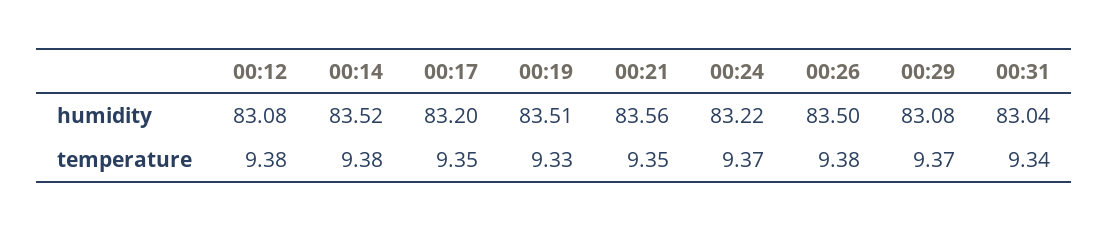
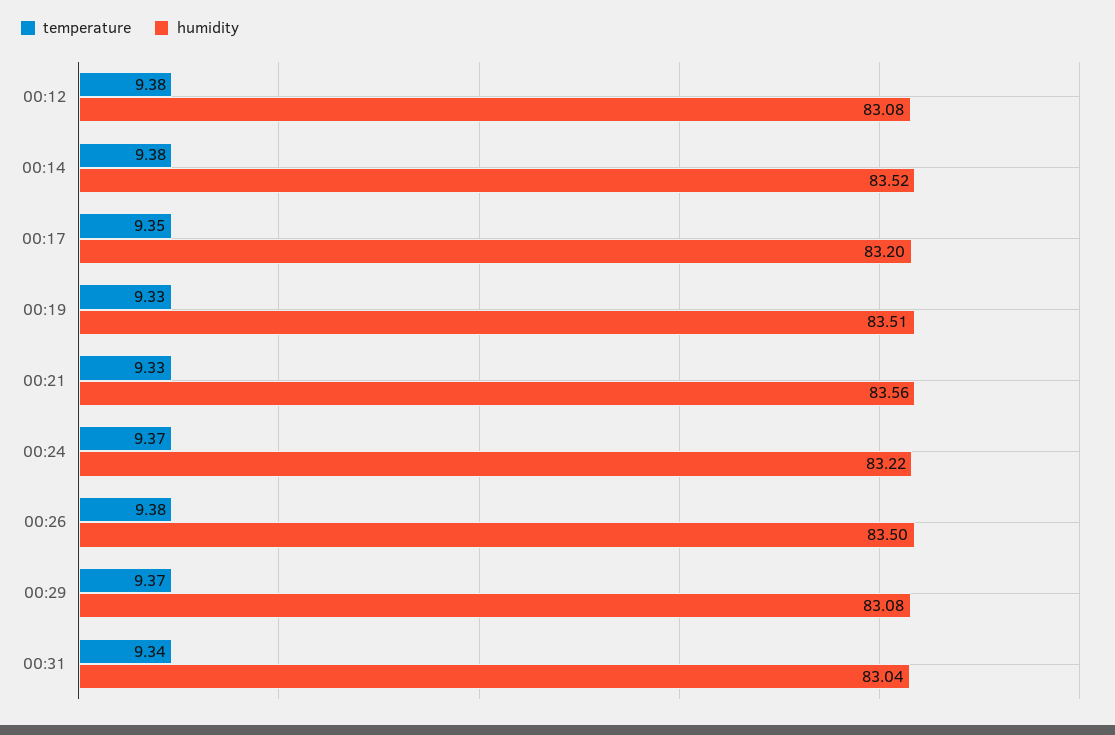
temperature, 00:21: 9.35 -> 9.33

